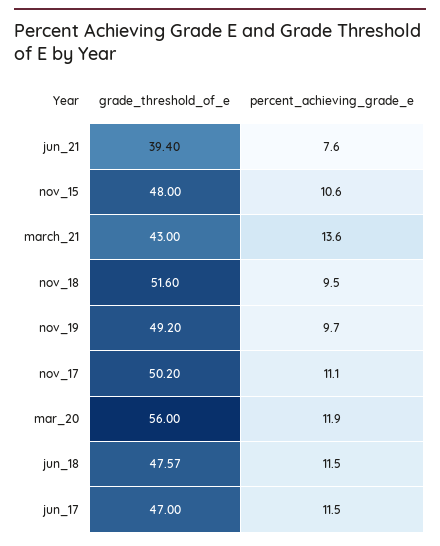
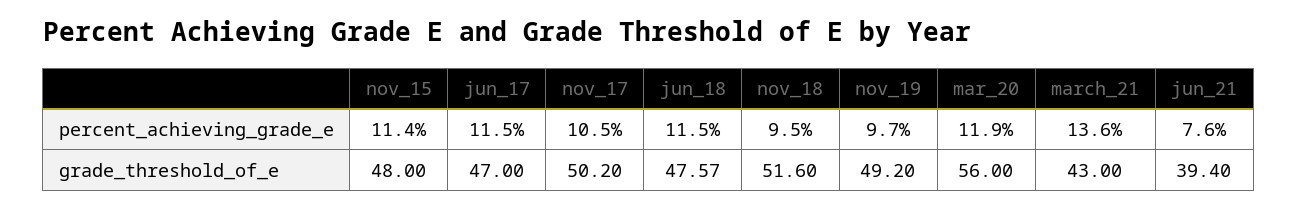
percent_achieving_grade_e, nov_15: 10.6 -> 11.4
percent_achieving_grade_e, nov_17: 11.1 -> 10.5

